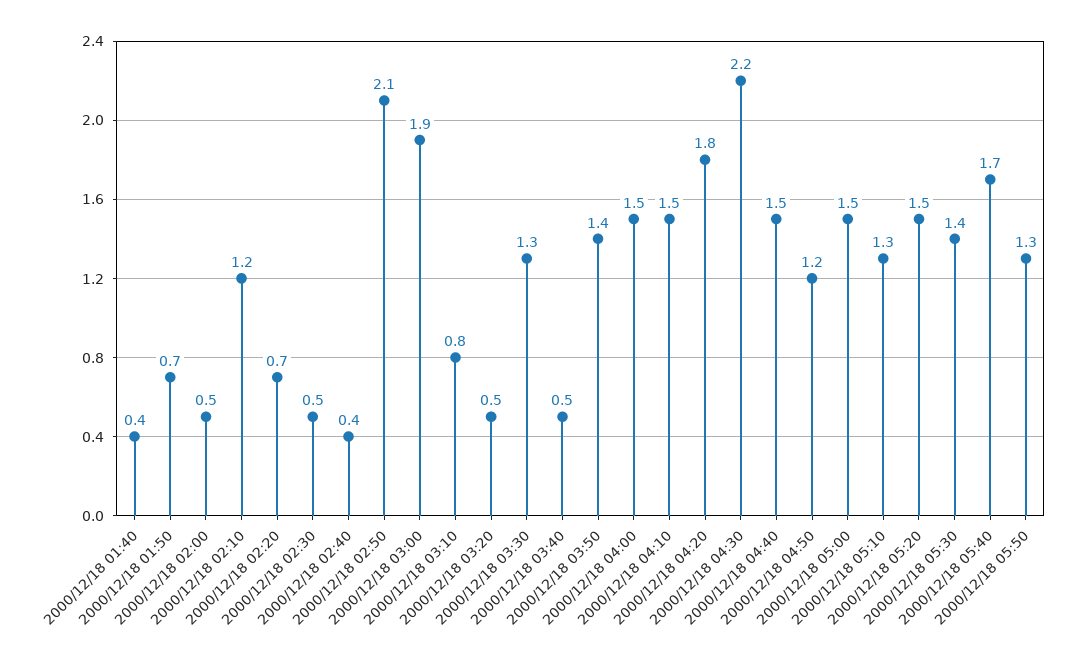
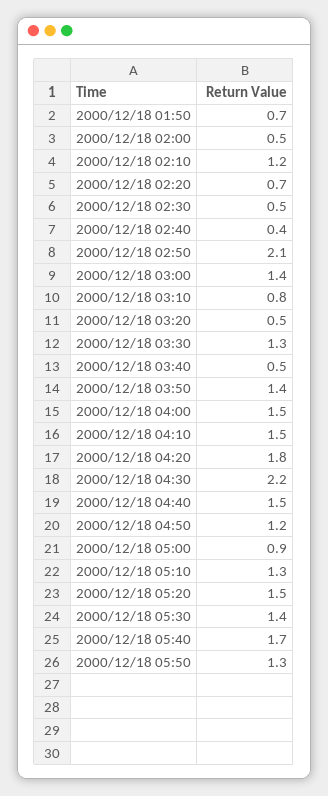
2000/12/18 01:40: 0.4 -> none
2000/12/18 03:00: 1.9 -> 1.4
2000/12/18 05:00: 1.5 -> 0.9

